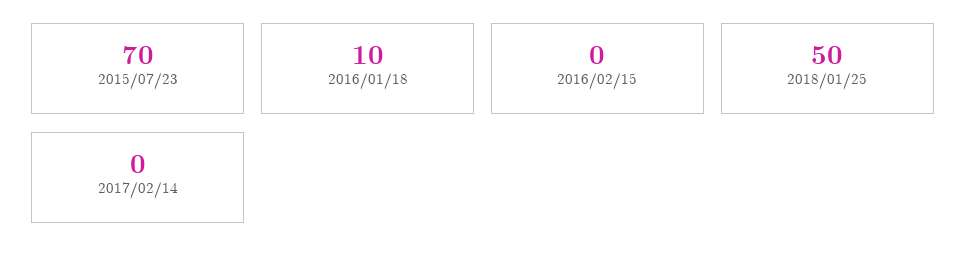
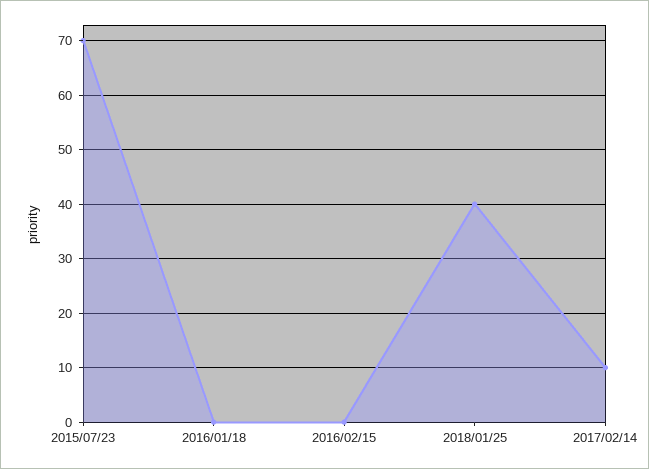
2016/01/18: 10 -> 0
2018/01/25: 50 -> 40
2017/02/14: 0 -> 10

